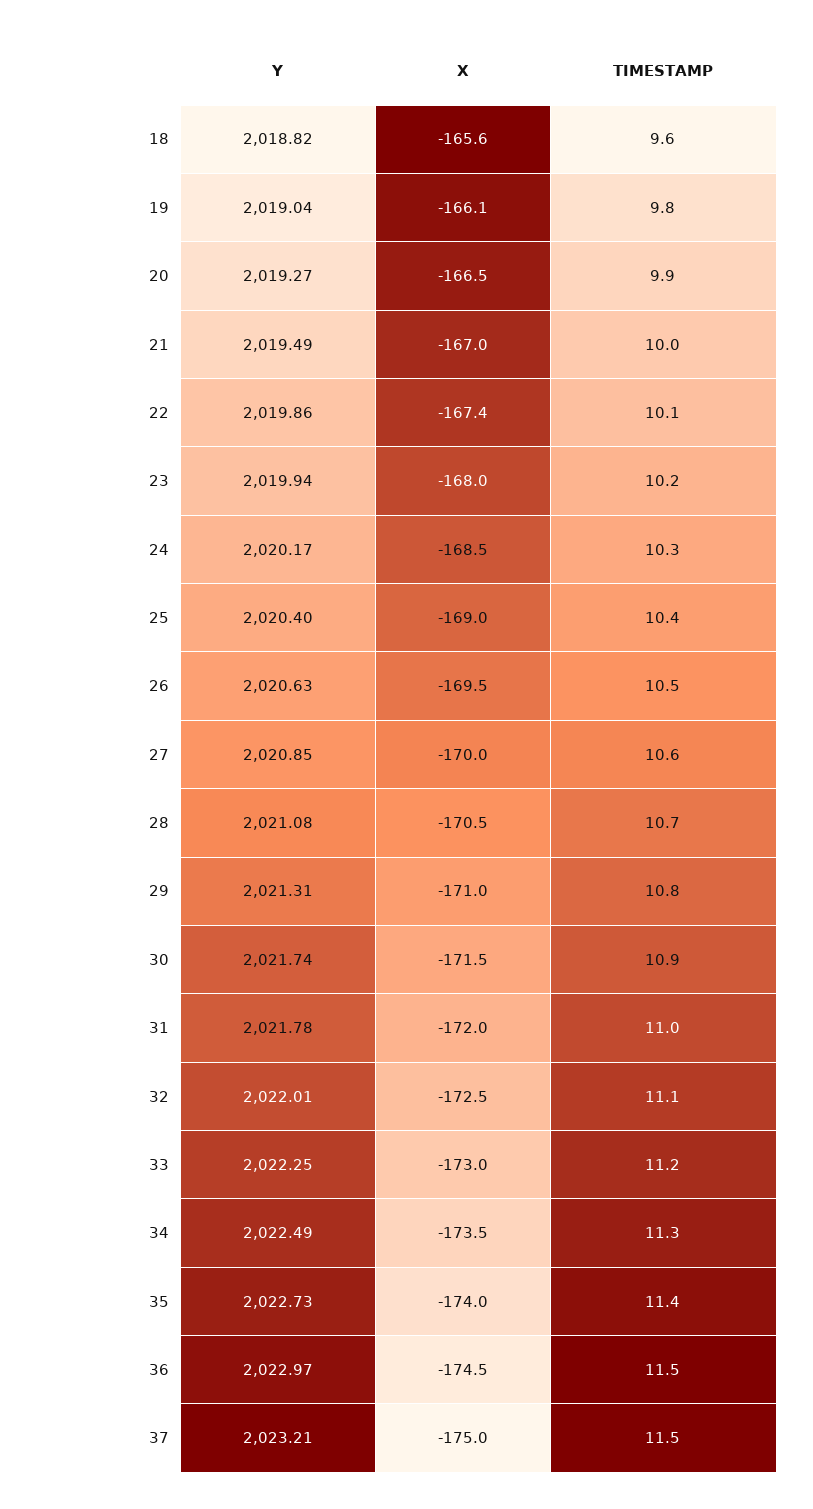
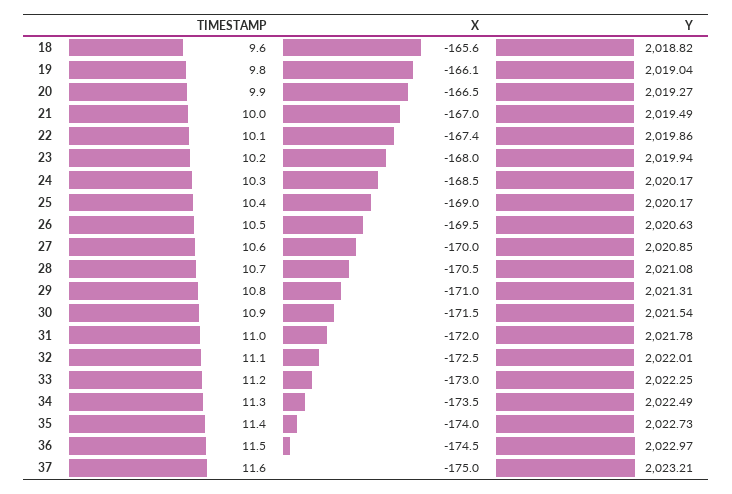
Y, 25: 2020.4 -> 2020.17
Y, 30: 2021.74 -> 2021.54
TIMESTAMP, 37: 11.5 -> 11.6

